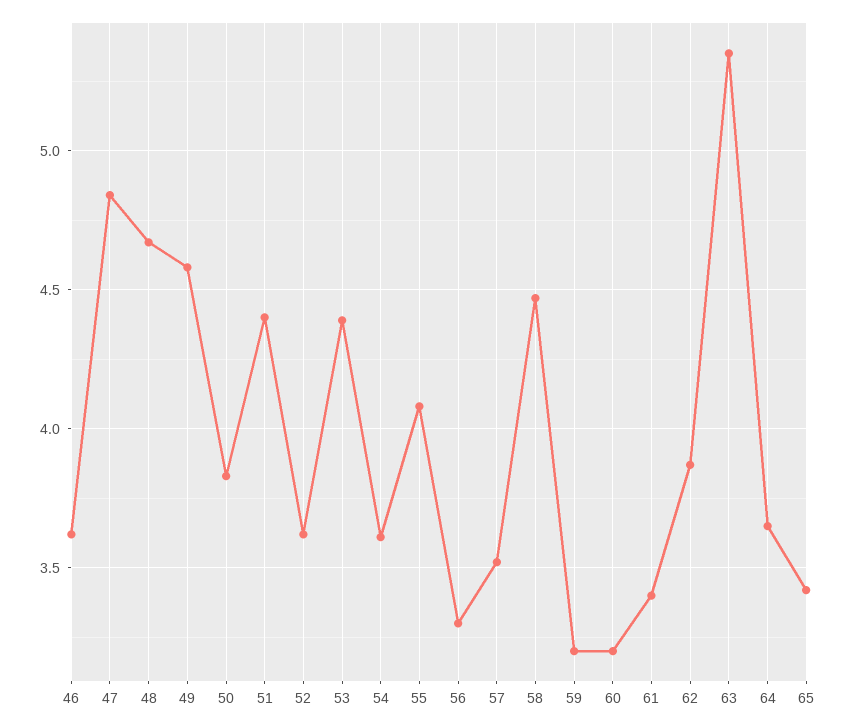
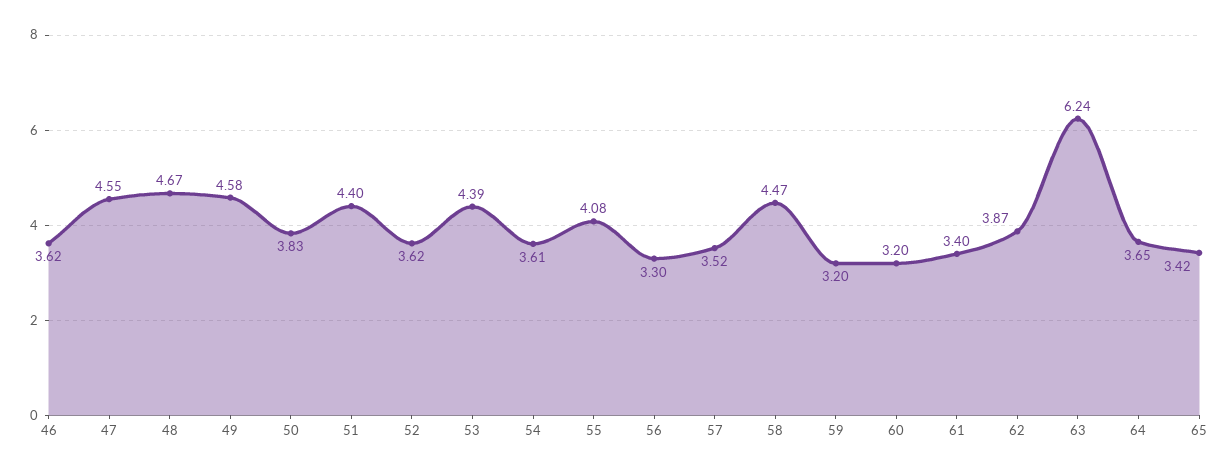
47: 4.85 -> 4.55
63: 5.35 -> 6.24

